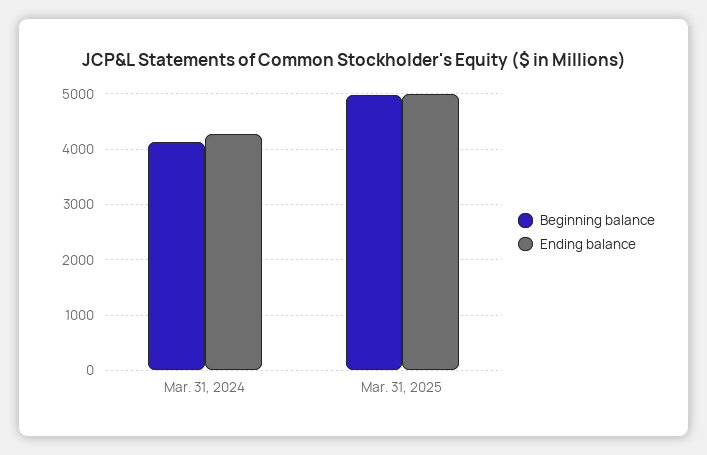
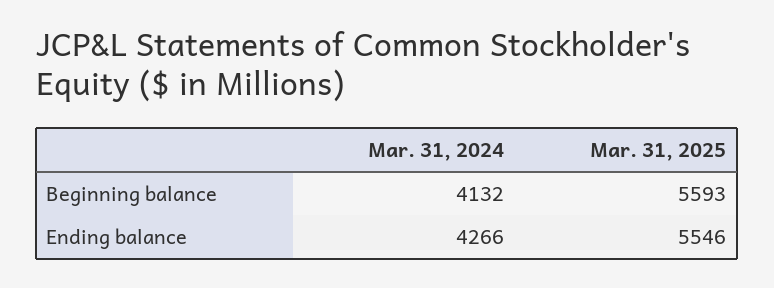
Beginning balance, Mar. 31, 2025: 5000 -> 5593
Ending balance, Mar. 31, 2025: 5000 -> 5546

